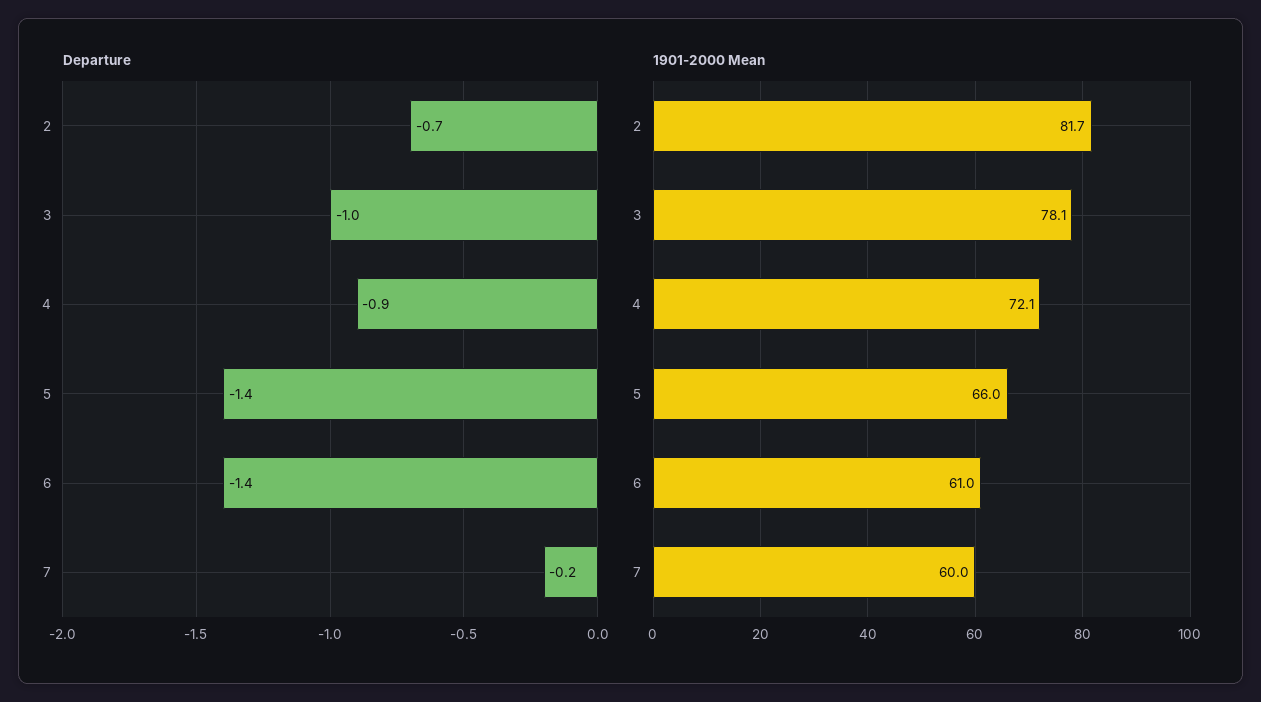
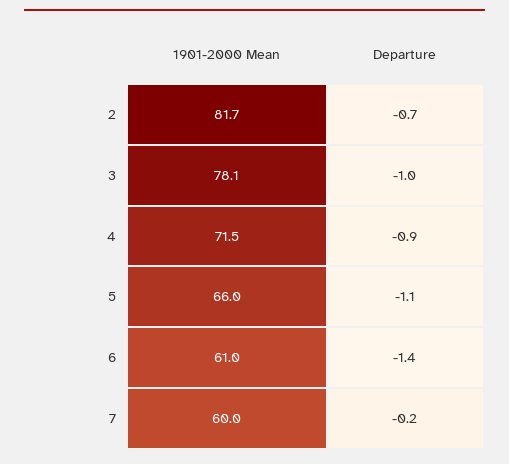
Departure, 5: -1.4 -> -1.1
1901-2000 Mean, 4: 72.1 -> 71.5

